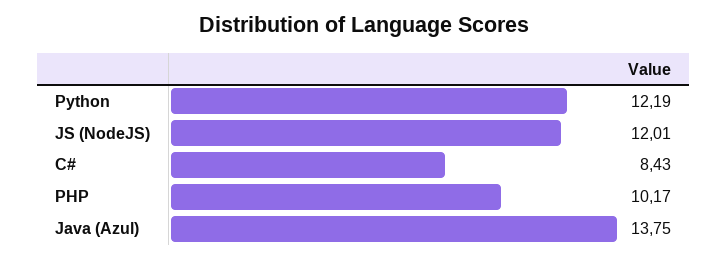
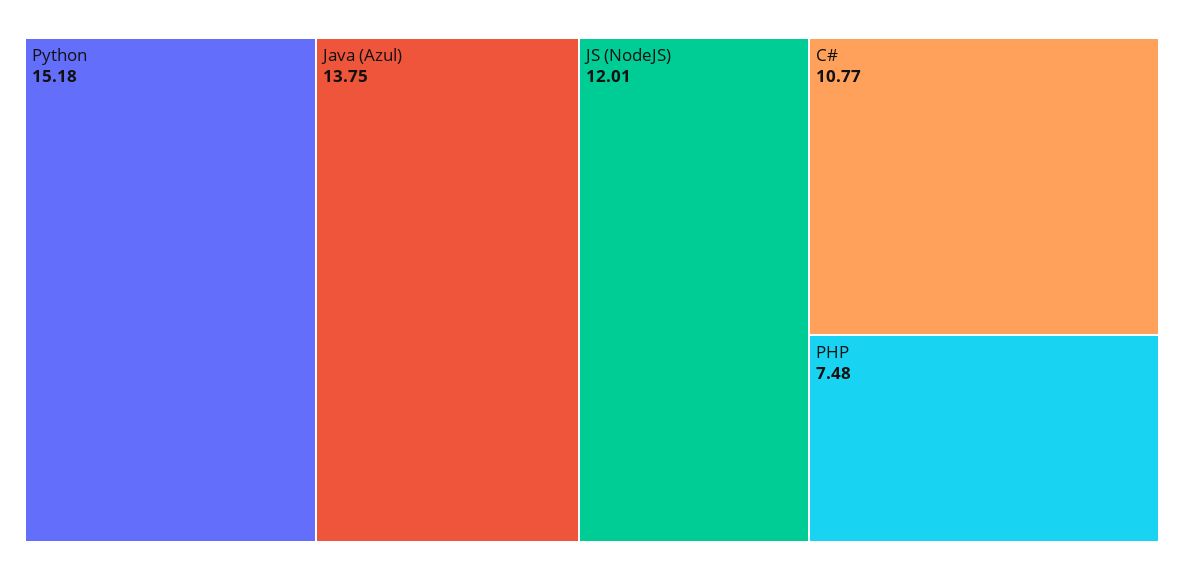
Python: 12.19 -> 15.18
C#: 8.43 -> 10.77
PHP: 10.17 -> 7.48

